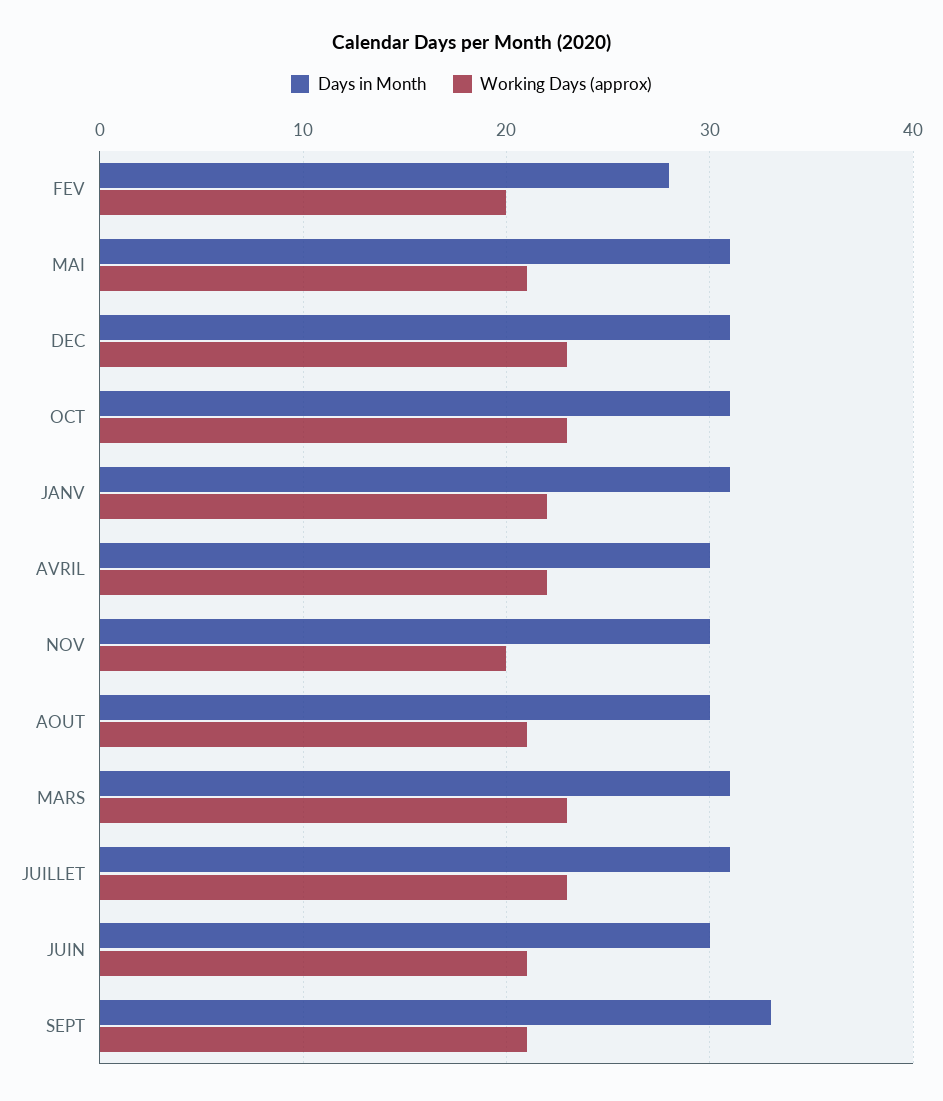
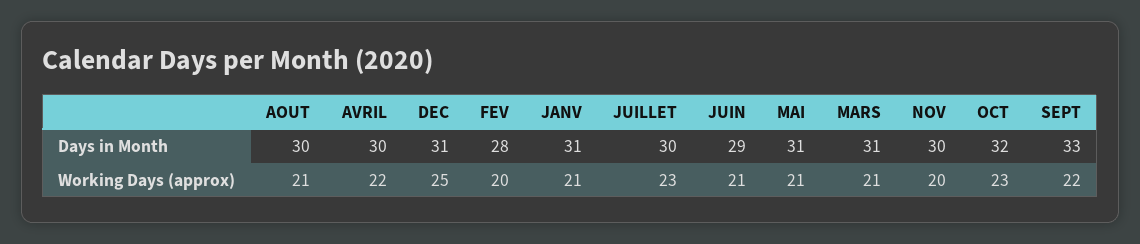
Working Days (approx), DEC: 23 -> 25
Days in Month, OCT: 31 -> 32
Working Days (approx), JANV: 22 -> 21
Working Days (approx), MARS: 23 -> 21
Days in Month, JUILLET: 31 -> 30
Days in Month, JUIN: 30 -> 29
Working Days (approx), SEPT: 21 -> 22

